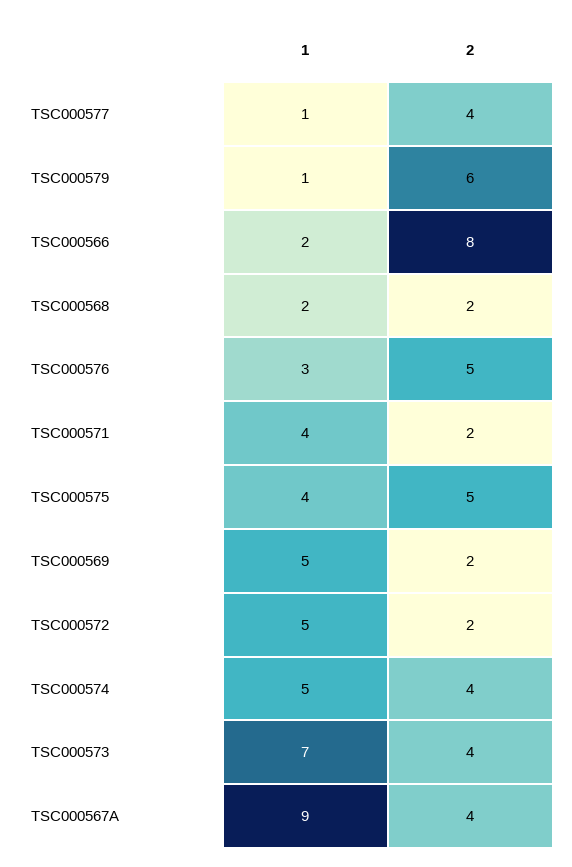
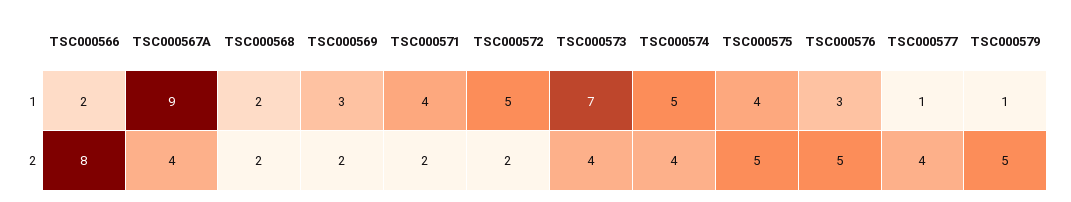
2, TSC000579: 6 -> 5
1, TSC000569: 5 -> 3

